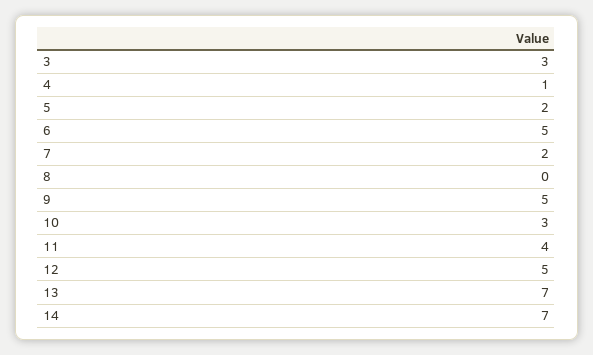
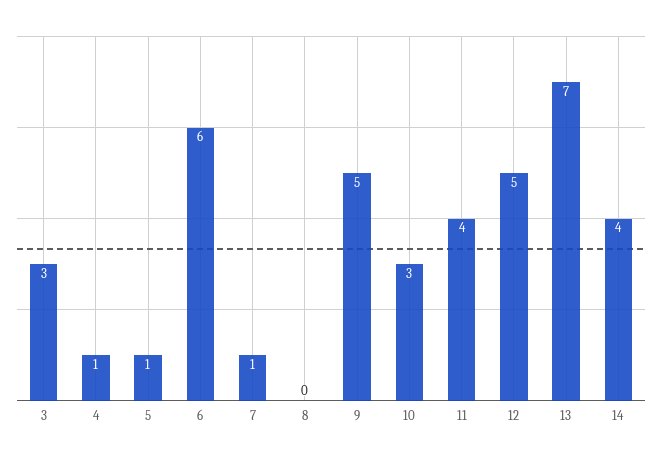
5: 2 -> 1
6: 5 -> 6
7: 2 -> 1
14: 7 -> 4

